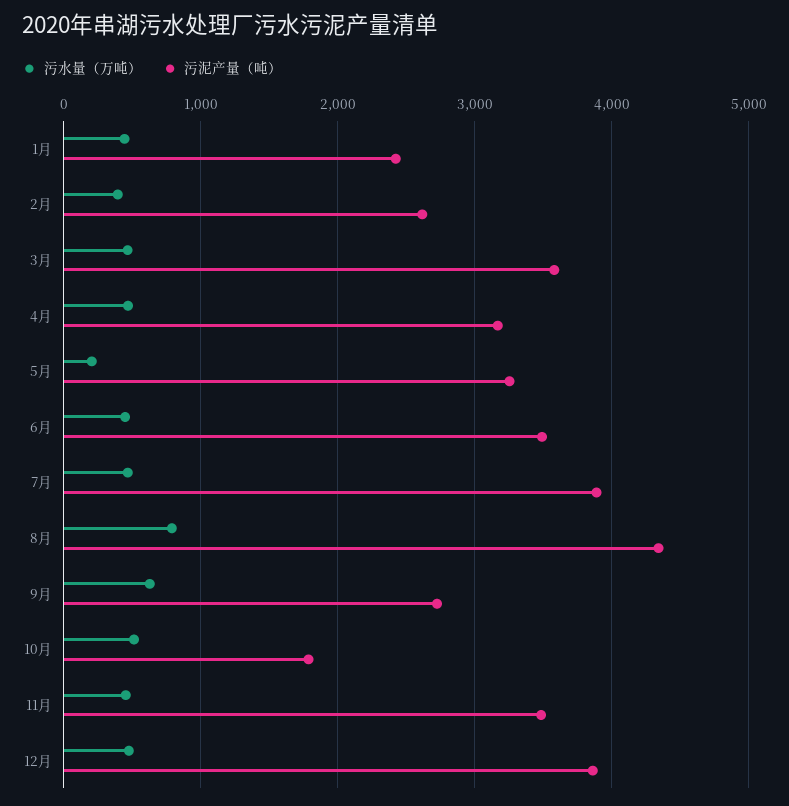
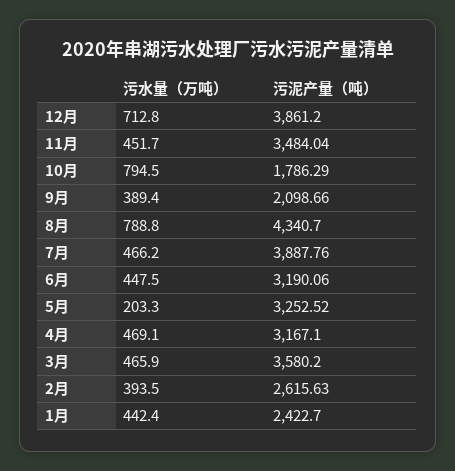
污泥产量（吨）, 6月: 3500 -> 3190.06
污水量（万吨）, 9月: 600 -> 389.4
污泥产量（吨）, 9月: 2700 -> 2098.66
污水量（万吨）, 10月: 500 -> 794.5
污水量（万吨）, 12月: 500 -> 712.8

